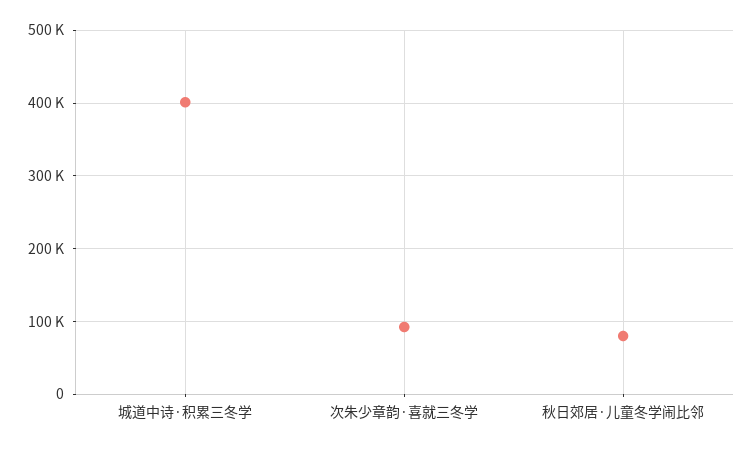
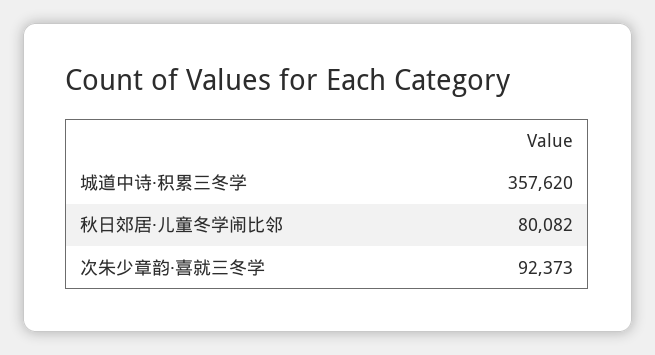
城道中诗·积累三冬学: 400000 -> 357620

